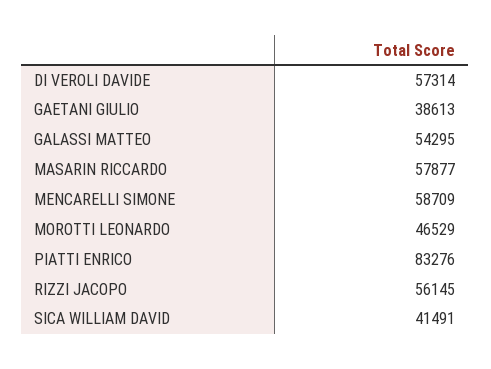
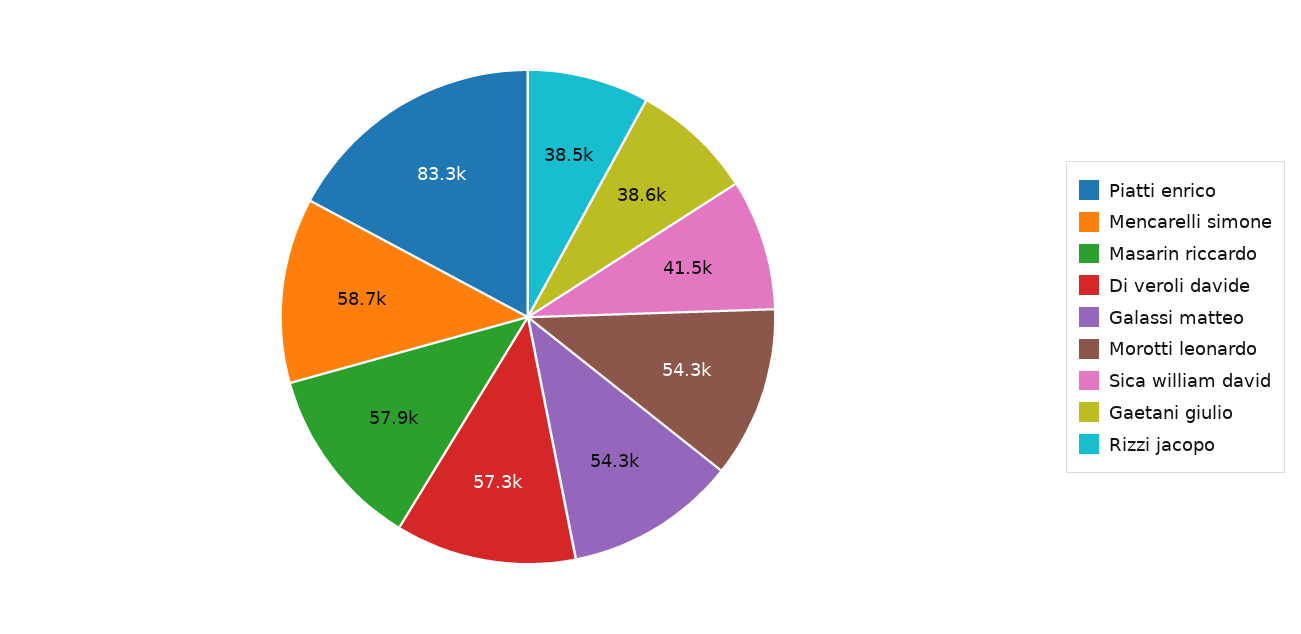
MOROTTI LEONARDO: 46529 -> 54300
RIZZI JACOPO: 56145 -> 38500

